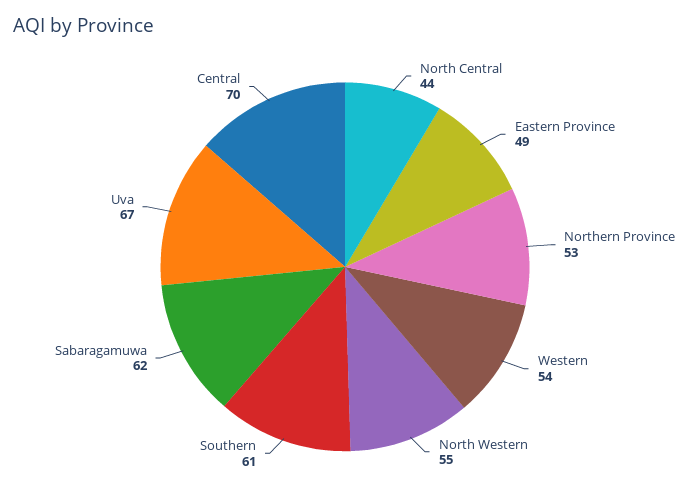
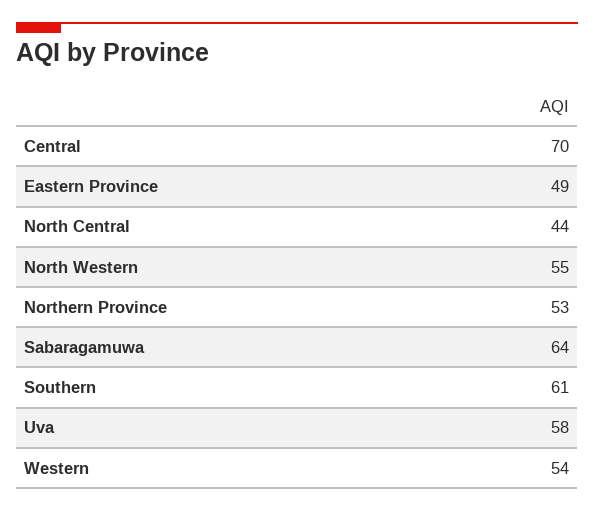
Sabaragamuwa: 62 -> 64
Uva: 67 -> 58

